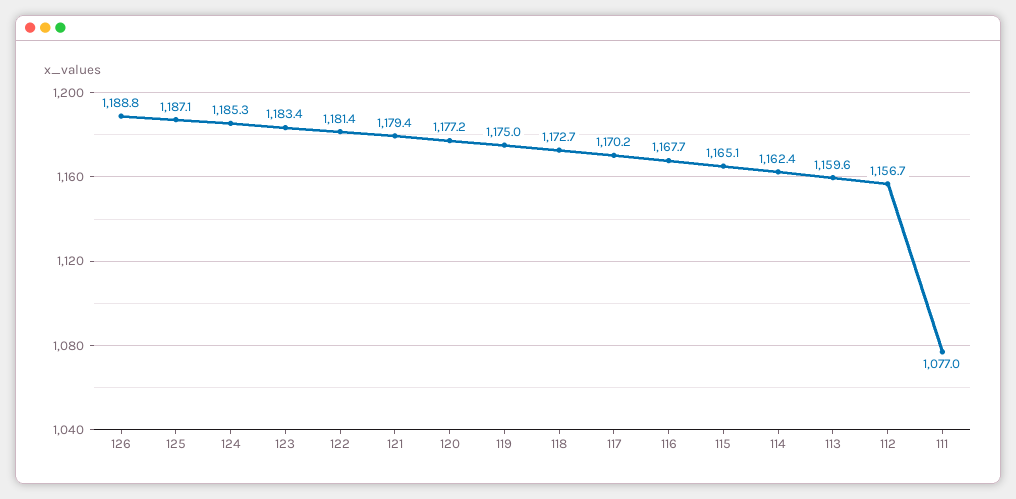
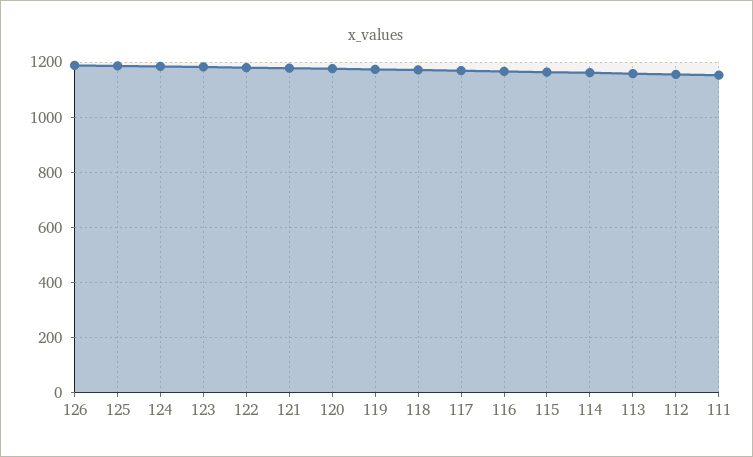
111: 1077 -> 1150

